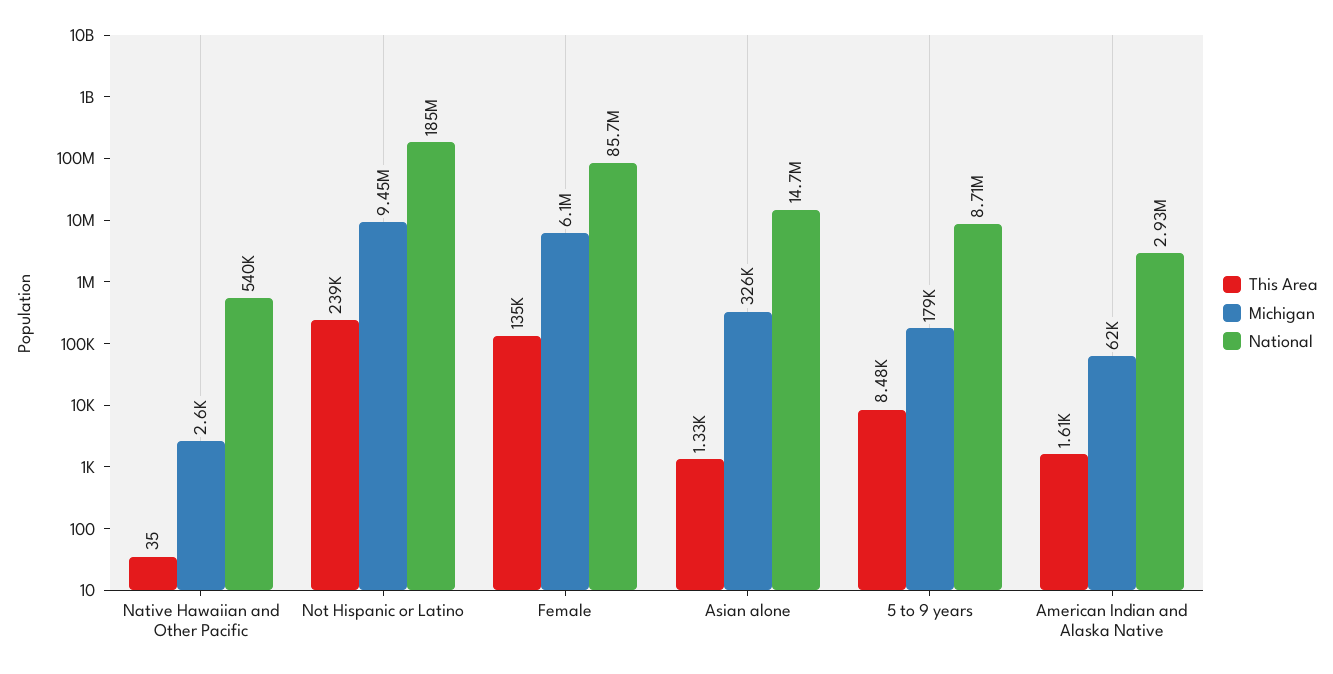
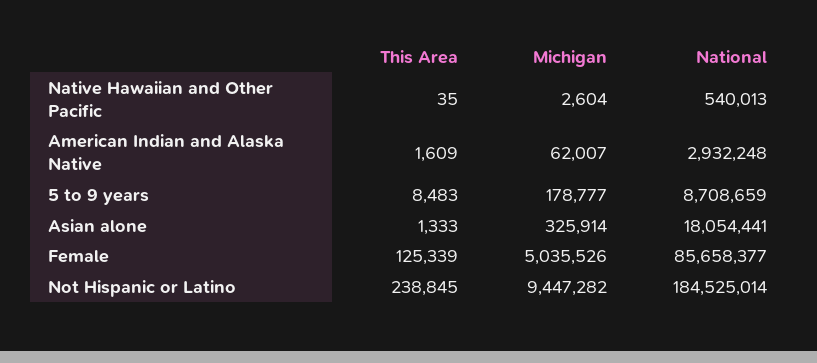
This Area, Female: 135000 -> 125339
Michigan, Female: 6100000 -> 5035526
National, Asian alone: 14700000 -> 18054441

